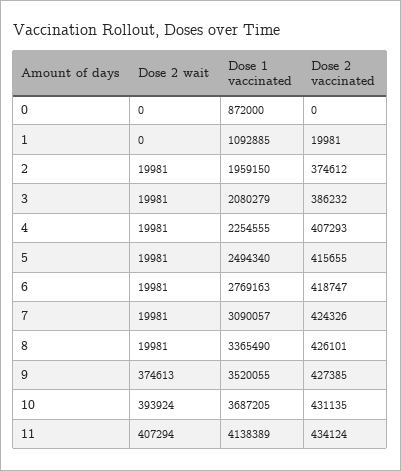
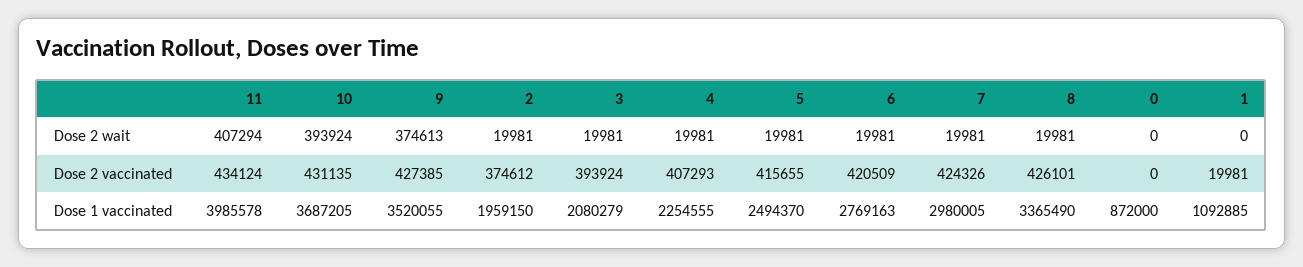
Dose 2 vaccinated, 3: 386232 -> 393924
Dose 1 vaccinated, 5: 2494340 -> 2494370
Dose 2 vaccinated, 6: 418747 -> 420509
Dose 1 vaccinated, 7: 3090057 -> 2980005
Dose 1 vaccinated, 11: 4138389 -> 3985578

